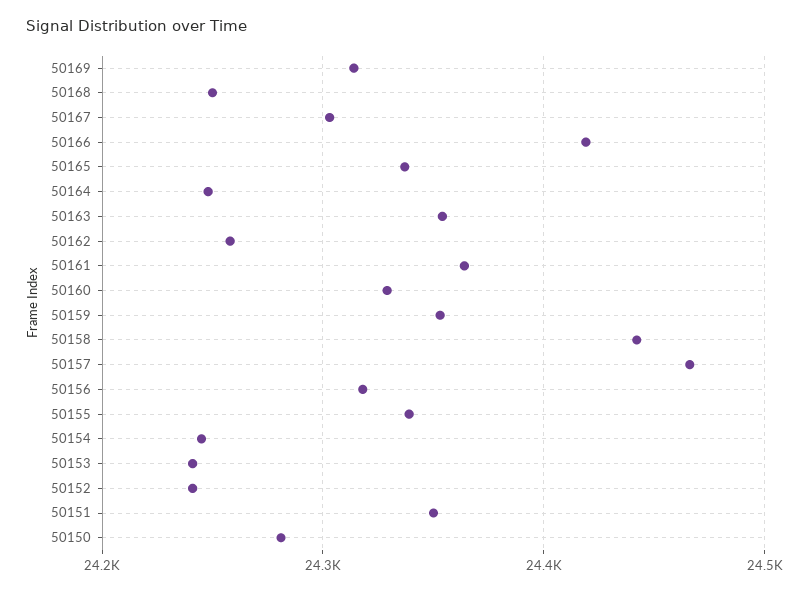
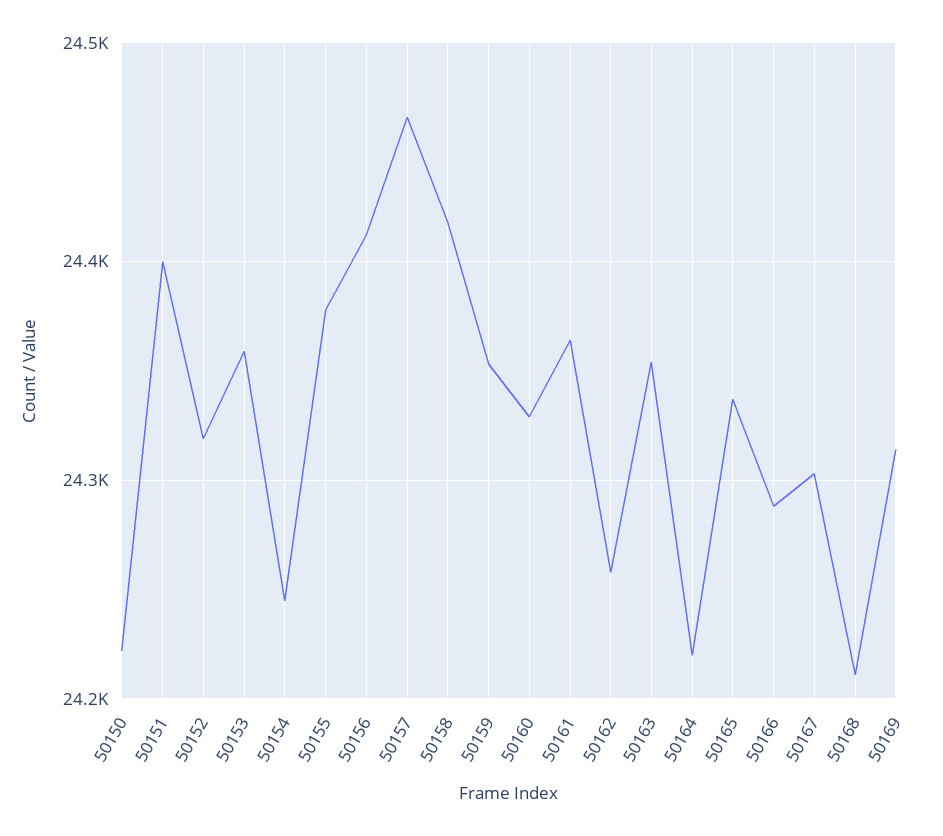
50168: 24250 -> 24210
50166: 24420 -> 24290
50164: 24250 -> 24220
50158: 24440 -> 24420
50156: 24320 -> 24410
50155: 24340 -> 24380
50153: 24240 -> 24360
50152: 24240 -> 24320
50151: 24350 -> 24400
50150: 24280 -> 24220

